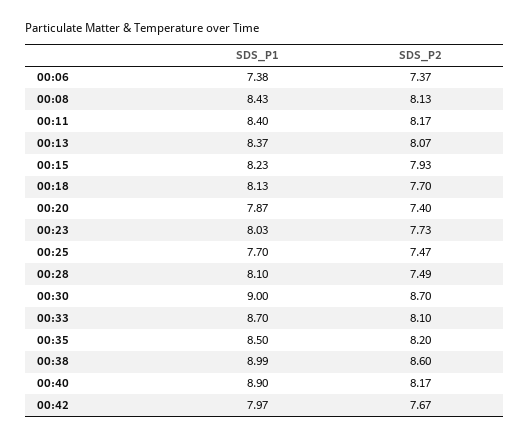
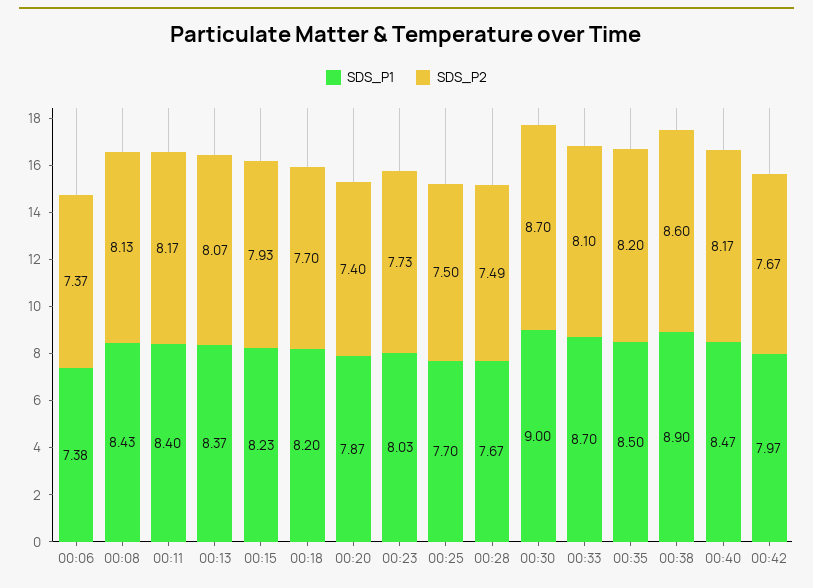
SDS_P1, 00:18: 8.13 -> 8.2
SDS_P2, 00:25: 7.47 -> 7.5
SDS_P1, 00:28: 8.1 -> 7.67
SDS_P1, 00:38: 8.99 -> 8.9
SDS_P1, 00:40: 8.9 -> 8.47

